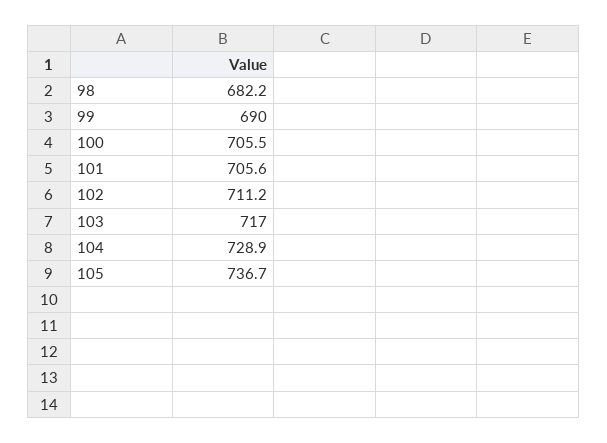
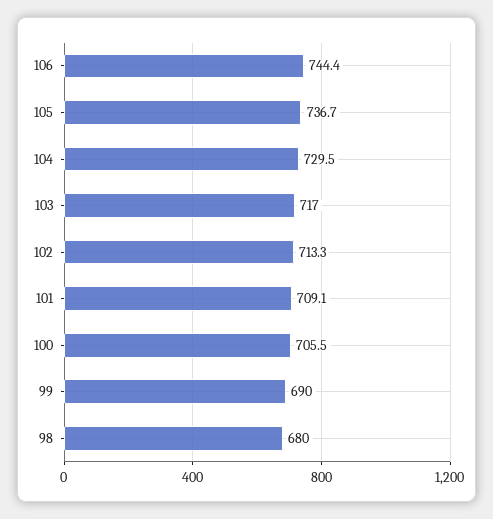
98: 682.2 -> 680
101: 705.6 -> 709.1
102: 711.2 -> 713.3
104: 728.9 -> 729.5
106: none -> 744.4

